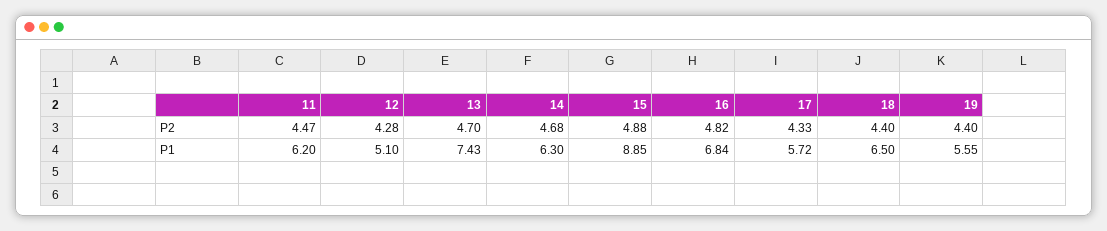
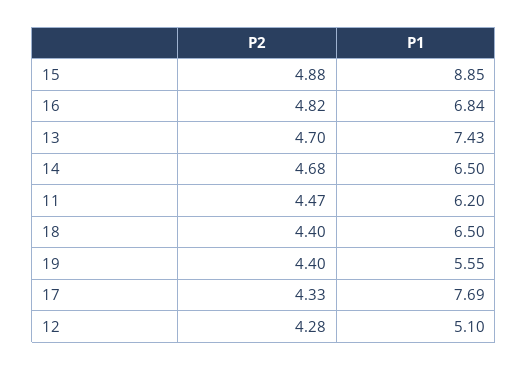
14, P1: 6.3 -> 6.5
17, P1: 5.72 -> 7.69

